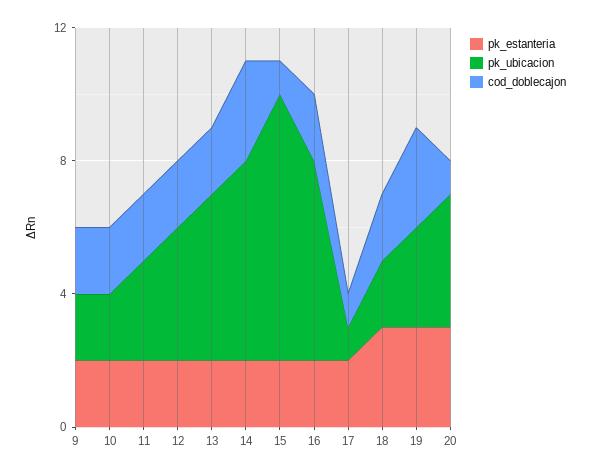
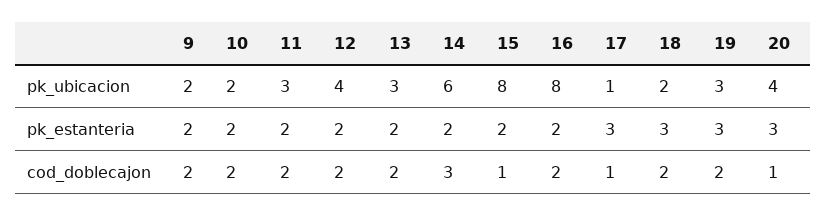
pk_ubicacion, 13: 5 -> 3
pk_ubicacion, 16: 6 -> 8
pk_estanteria, 17: 2 -> 3
cod_doblecajon, 19: 3 -> 2

